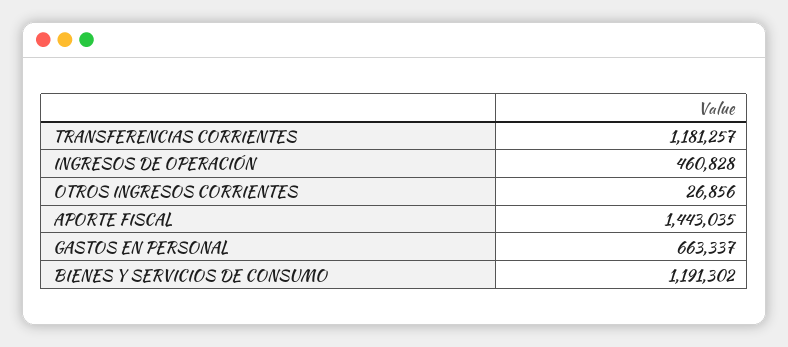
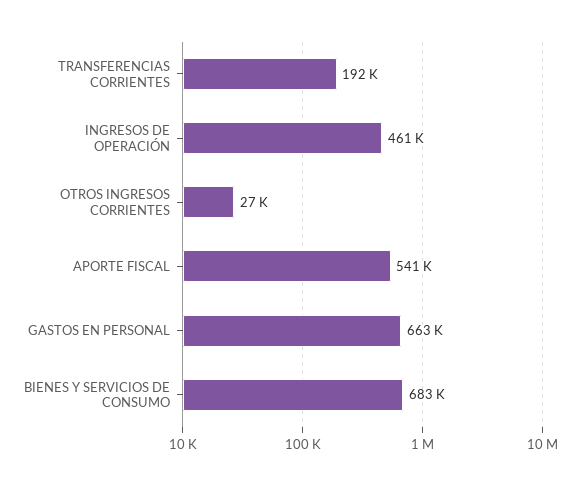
TRANSFERENCIAS CORRIENTES: 1181257 -> 192000
APORTE FISCAL: 1443035 -> 541000
BIENES Y SERVICIOS DE CONSUMO: 1191302 -> 683000

